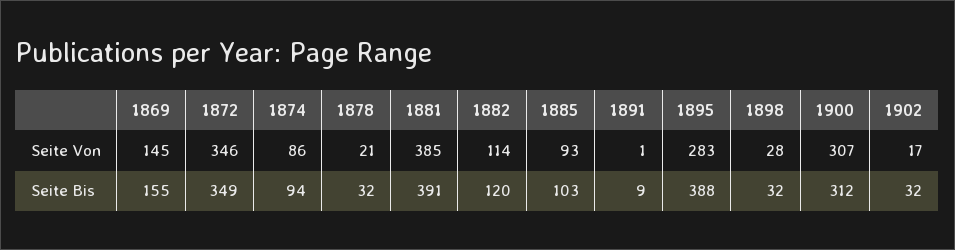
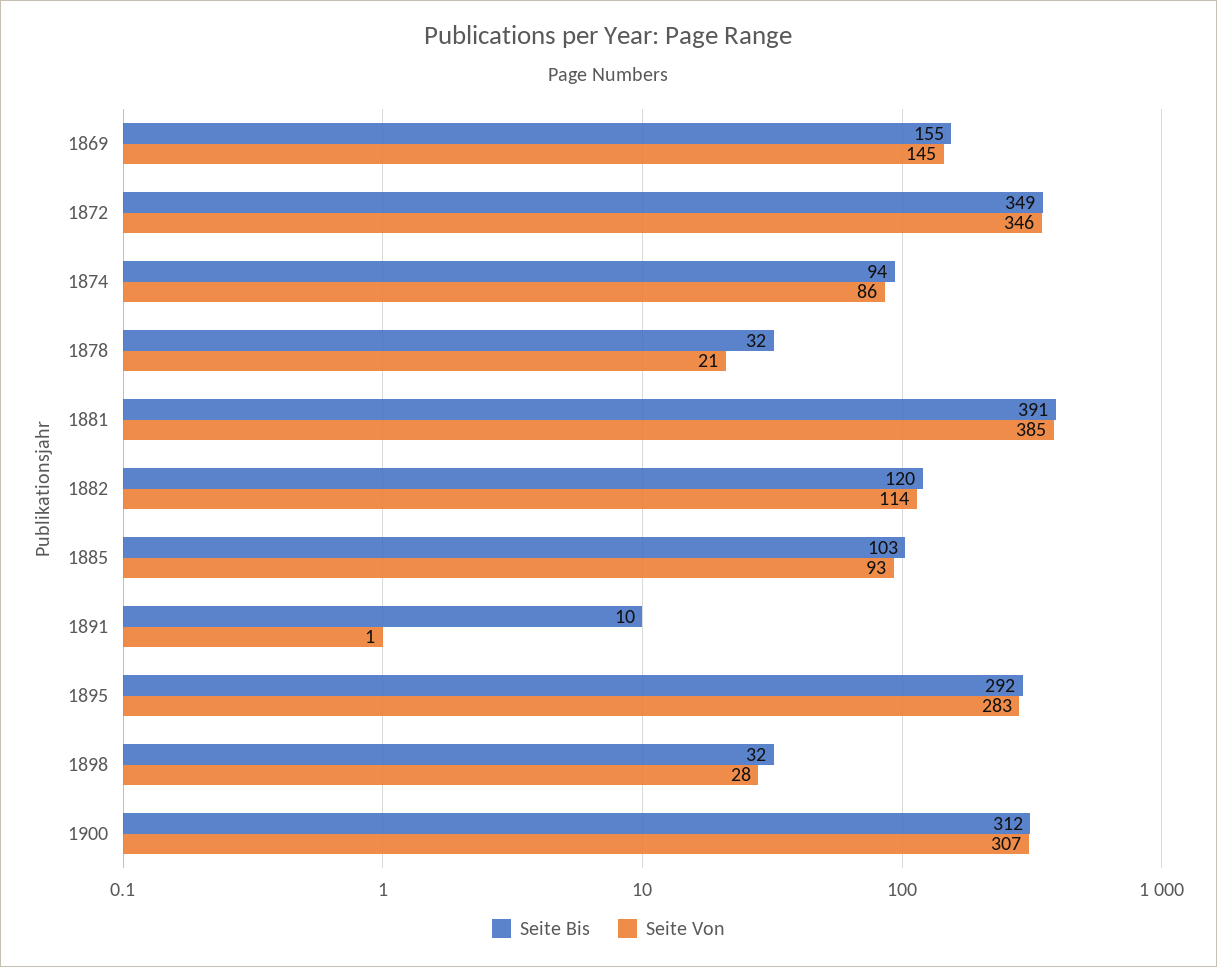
Seite Von, 1902: 17 -> none
Seite Bis, 1891: 9 -> 10
Seite Bis, 1895: 388 -> 292
Seite Bis, 1902: 32 -> none

